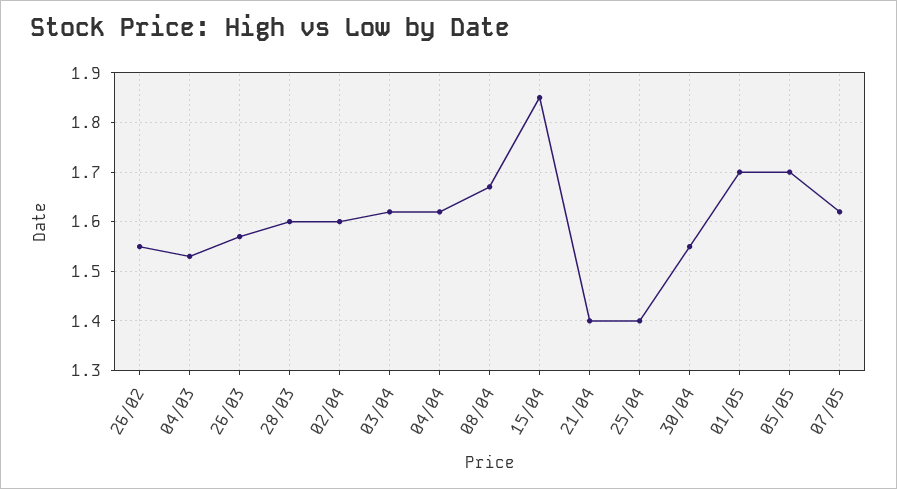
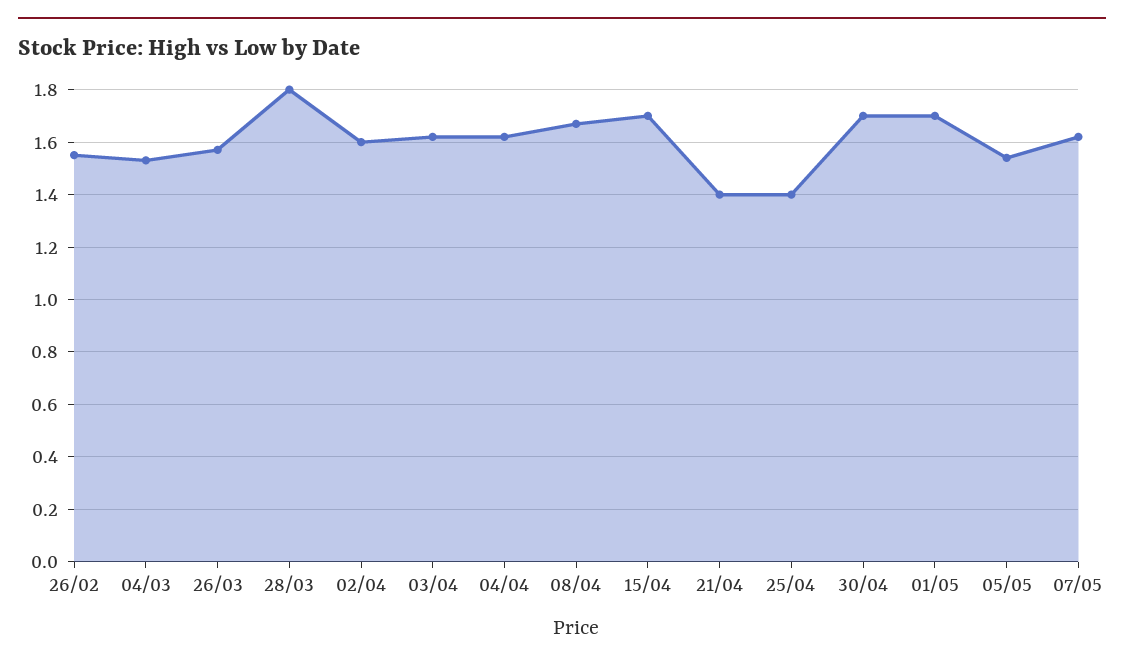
28/03: 1.6 -> 1.8
15/04: 1.85 -> 1.7
30/04: 1.55 -> 1.7
05/05: 1.7 -> 1.55

